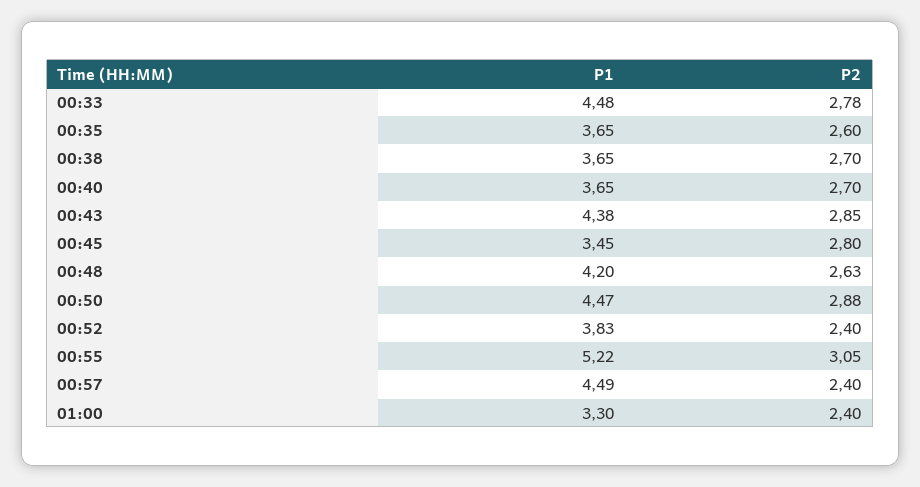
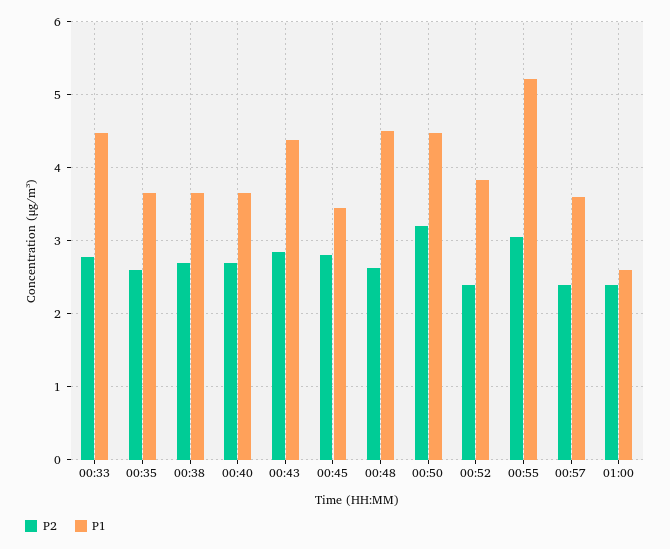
P1, 00:48: 4.2 -> 4.5
P2, 00:50: 2.88 -> 3.2
P1, 00:57: 4.49 -> 3.6
P1, 01:00: 3.3 -> 2.6

